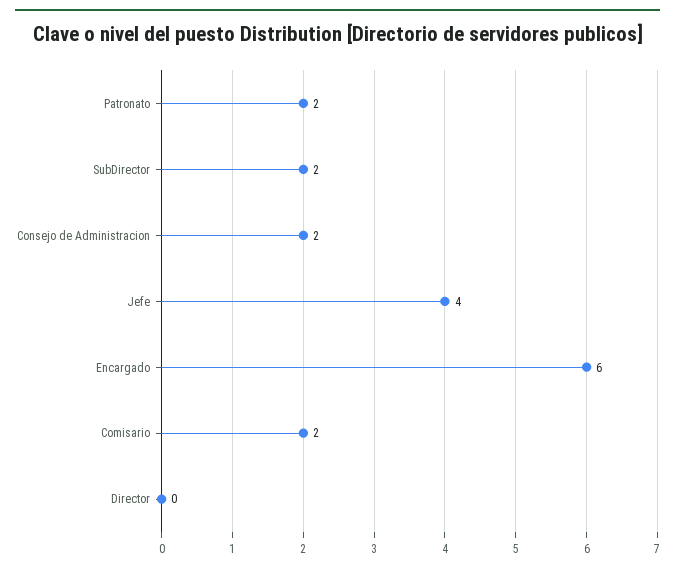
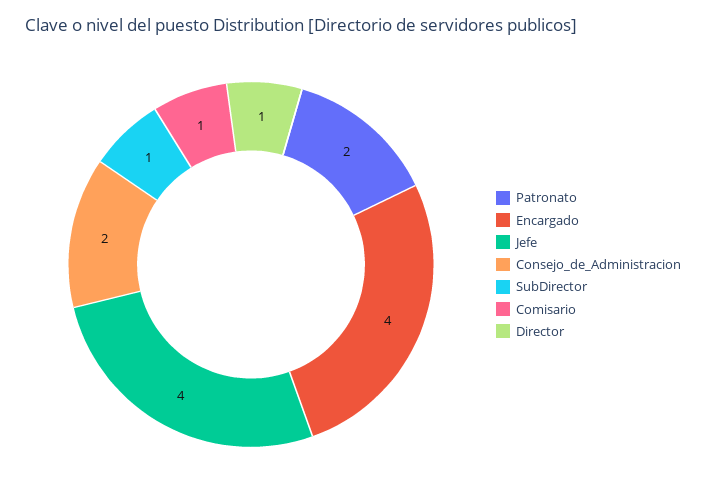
SubDirector: 2 -> 1
Encargado: 6 -> 4
Comisario: 2 -> 1
Director: 0 -> 1

